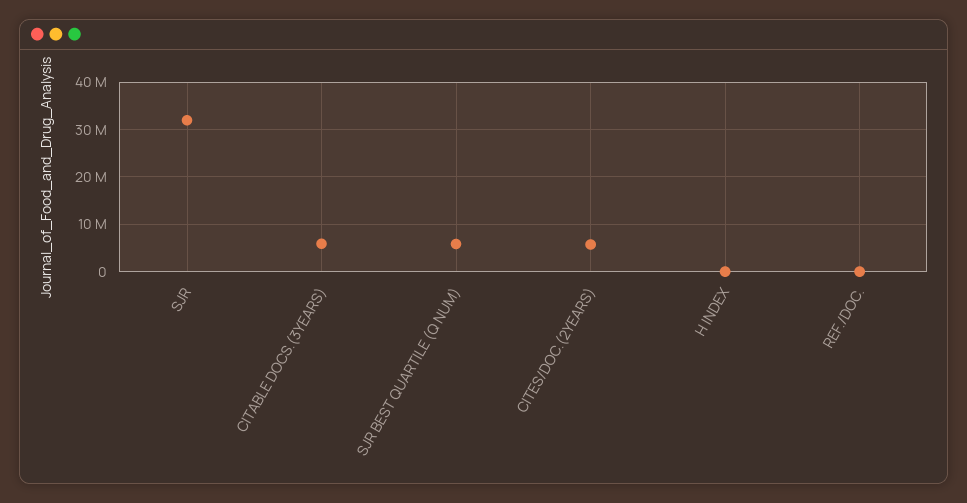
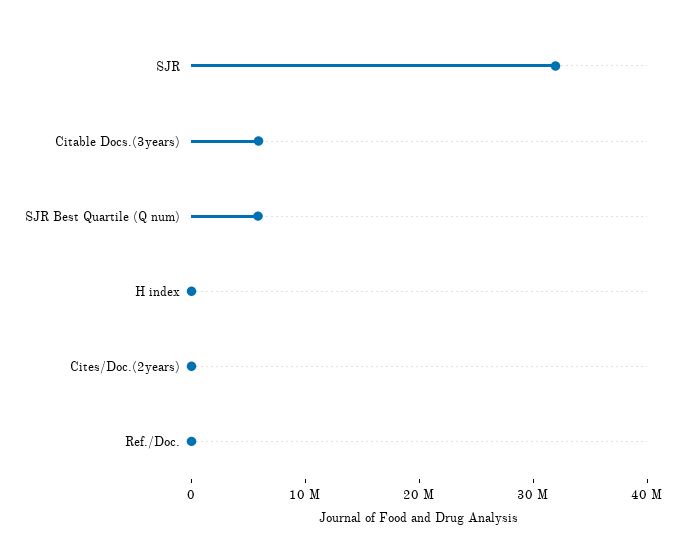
CITES/DOC.(2YEARS): 6000000 -> 0

